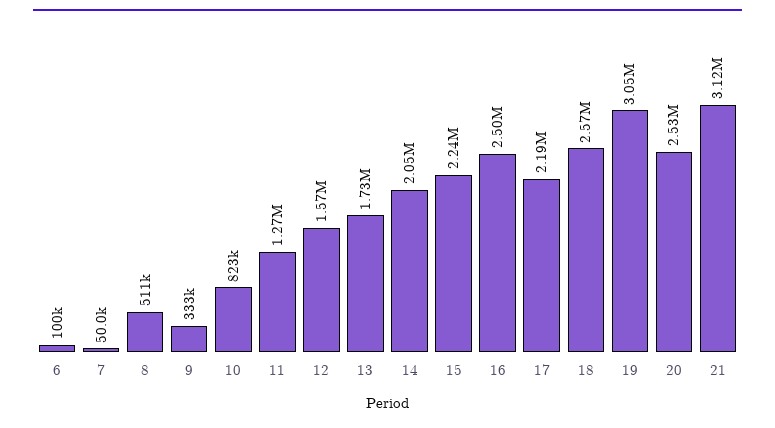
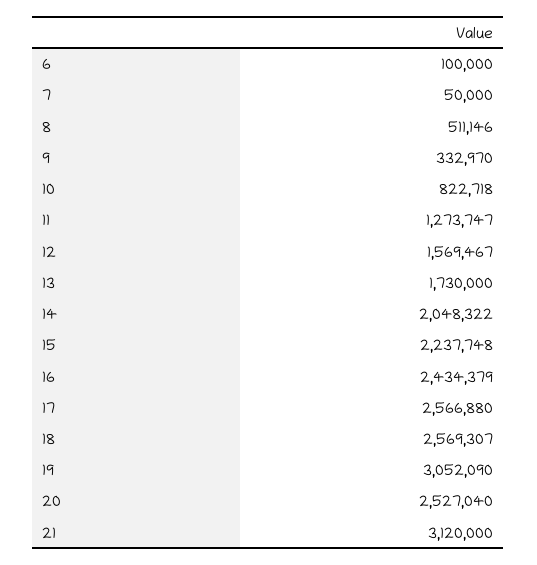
16: 2500000 -> 2434379
17: 2190000 -> 2566880

